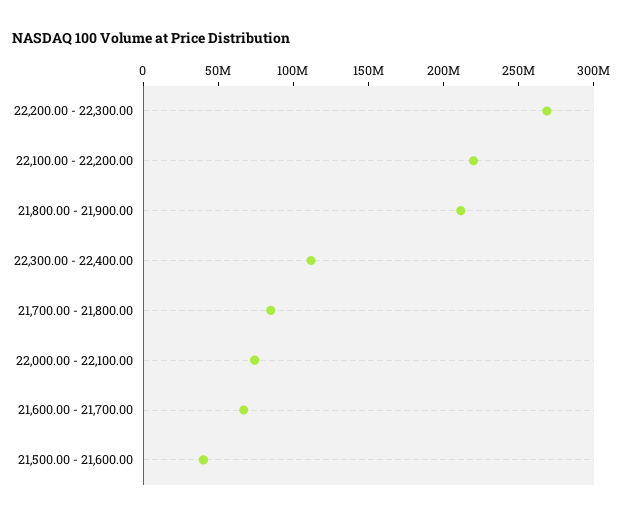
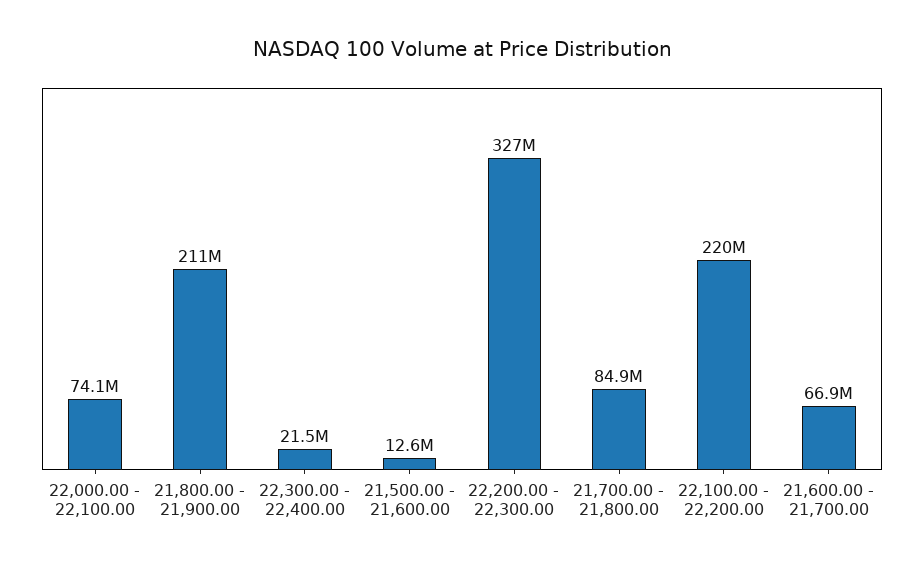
22,200.00 - 22,300.00: 270000000 -> 327000000
22,300.00 - 22,400.00: 110000000 -> 21500000
21,500.00 - 21,600.00: 40000000 -> 12600000

